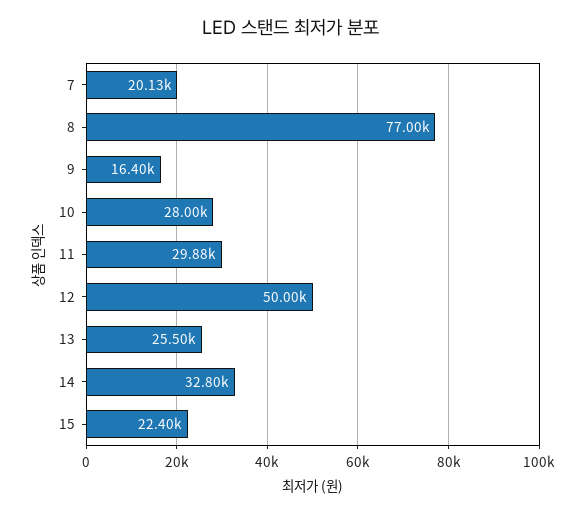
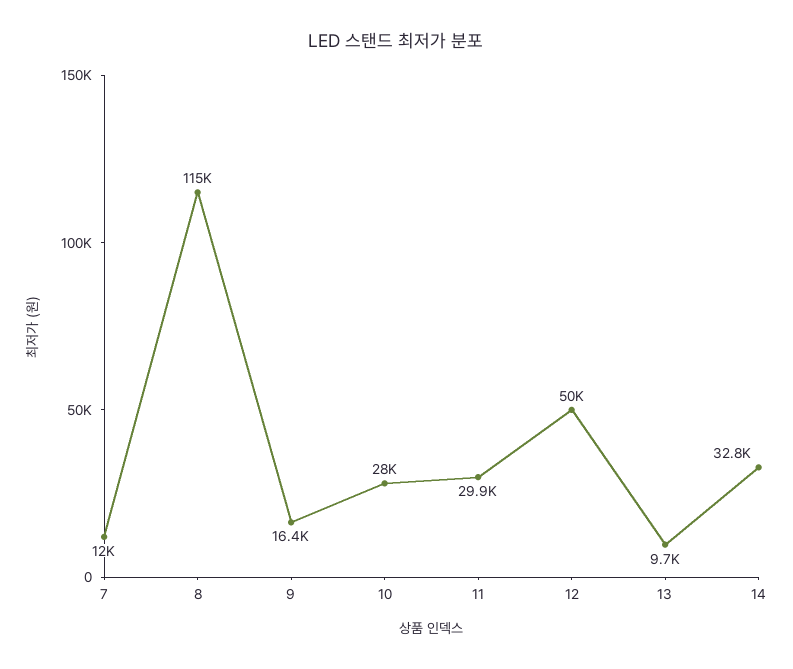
7: 20130 -> 12000
8: 77000 -> 115000
13: 25500 -> 9700
15: 22400 -> none

